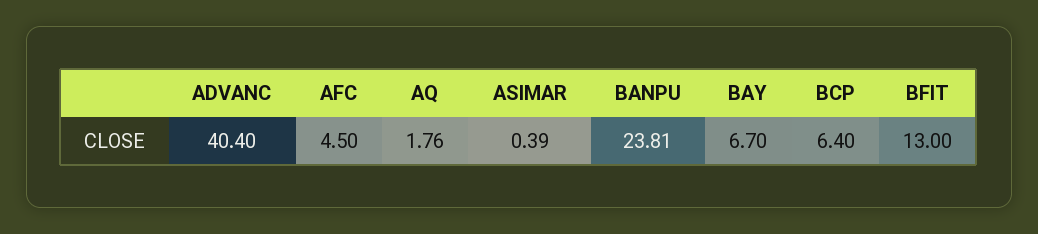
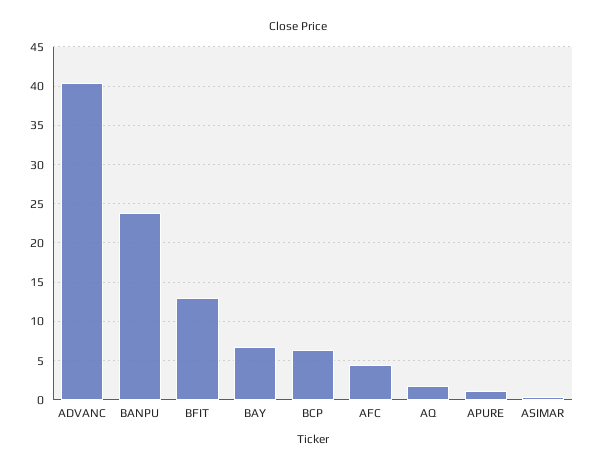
APURE: none -> 1

